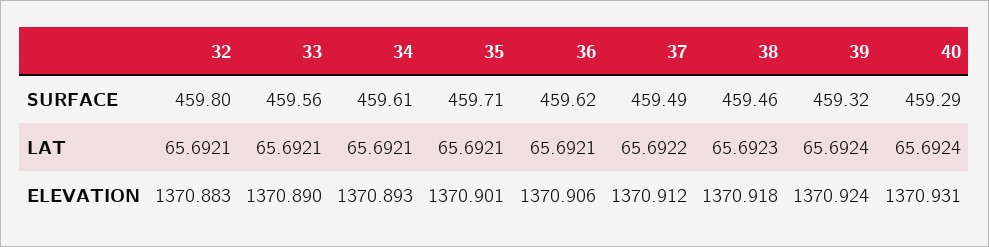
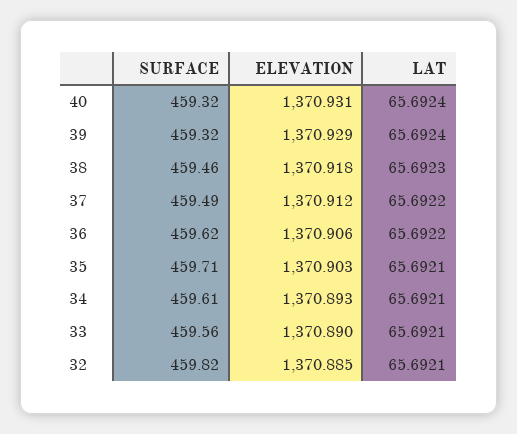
32, SURFACE: 459.8 -> 459.82
40, SURFACE: 459.29 -> 459.32
36, LAT: 65.6921 -> 65.6922
32, ELEVATION: 1370.883 -> 1370.885
35, ELEVATION: 1370.901 -> 1370.903
39, ELEVATION: 1370.924 -> 1370.929

